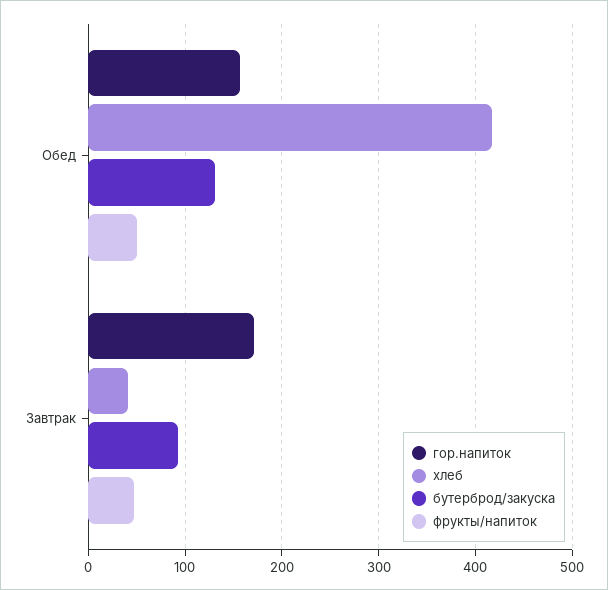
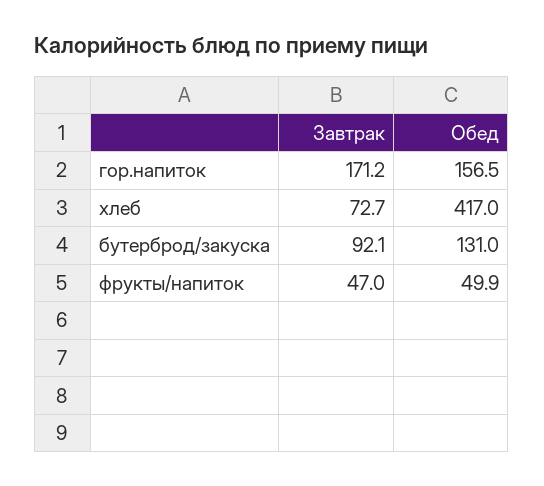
хлеб, Завтрак: 40 -> 72.7

